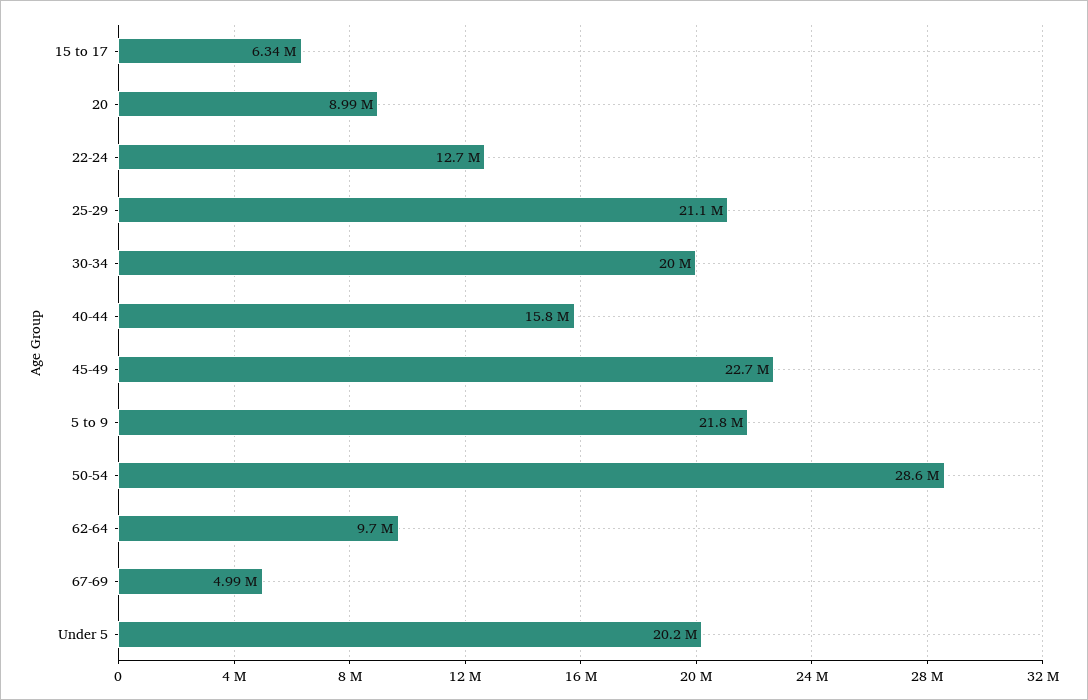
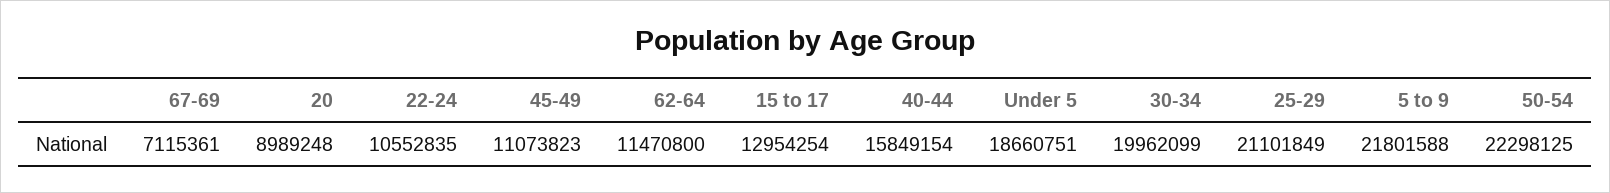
15 to 17: 6340000 -> 12954254
22-24: 12700000 -> 10552835
45-49: 22700000 -> 11073823
50-54: 28600000 -> 22298125
62-64: 9700000 -> 11470800
67-69: 4990000 -> 7115361
Under 5: 20200000 -> 18660751

